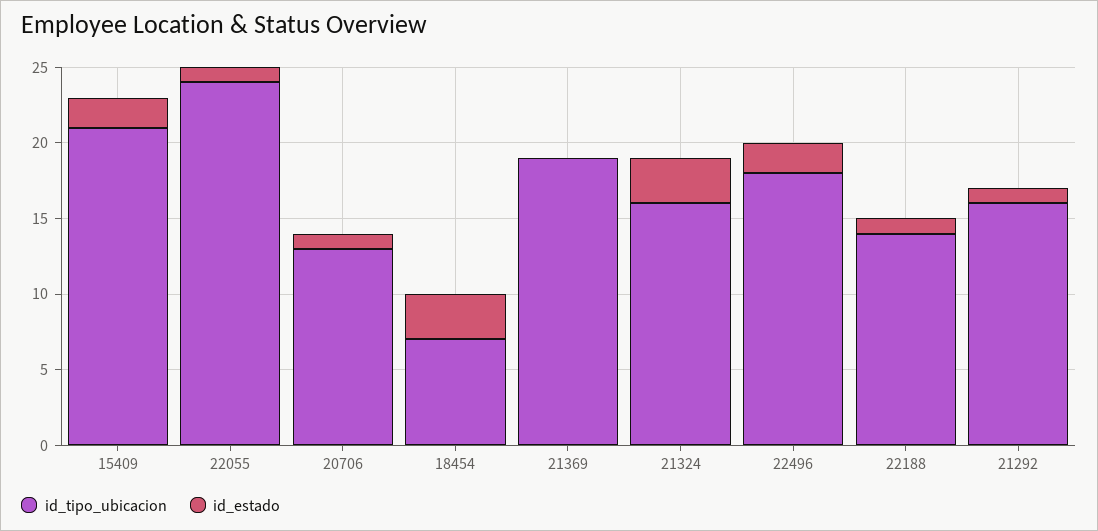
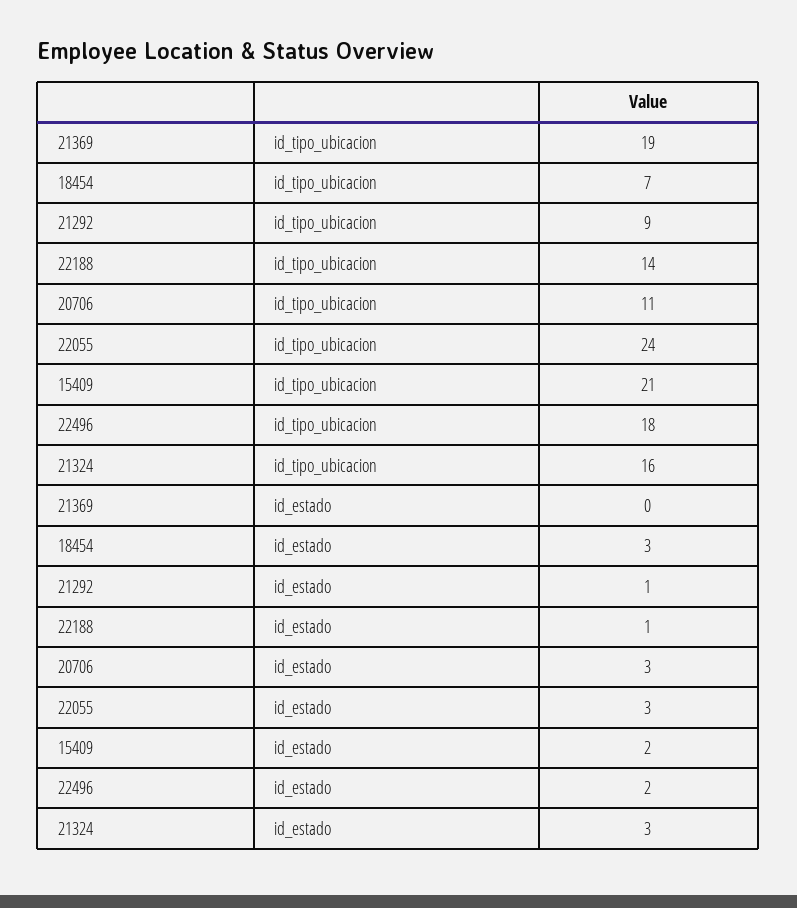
id_estado, 22055: 1 -> 3
id_tipo_ubicacion, 20706: 13 -> 11
id_estado, 20706: 1 -> 3
id_tipo_ubicacion, 21292: 16 -> 9

